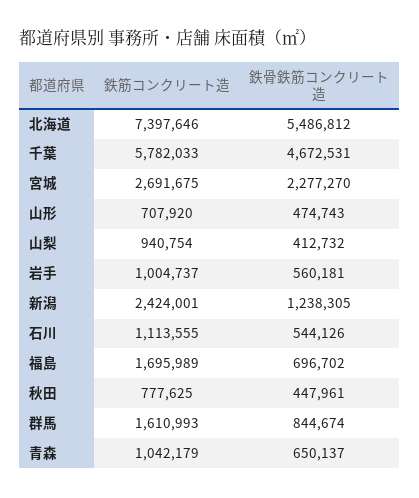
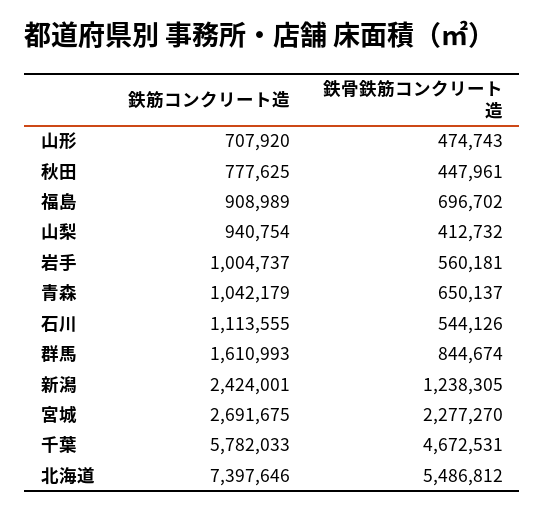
鉄筋コンクリート造, 福島: 1695989 -> 908989

